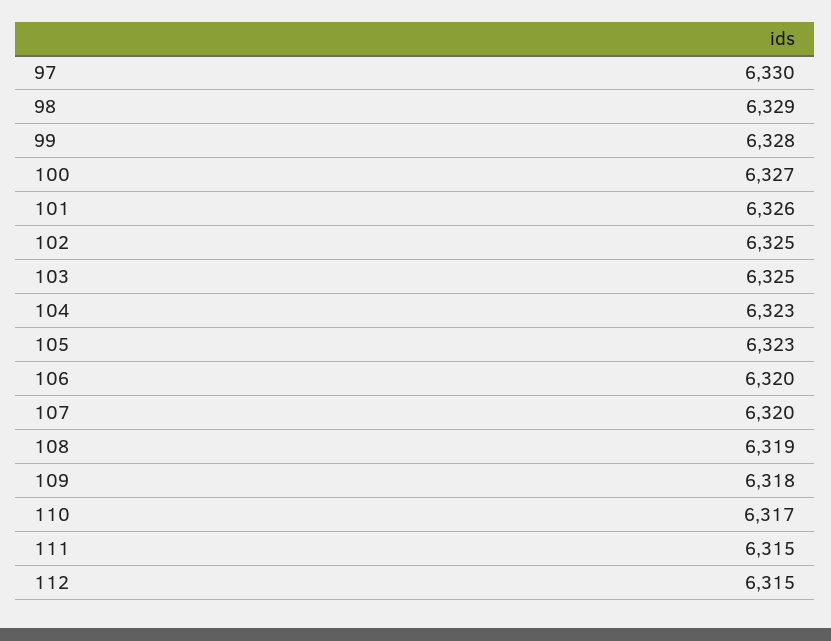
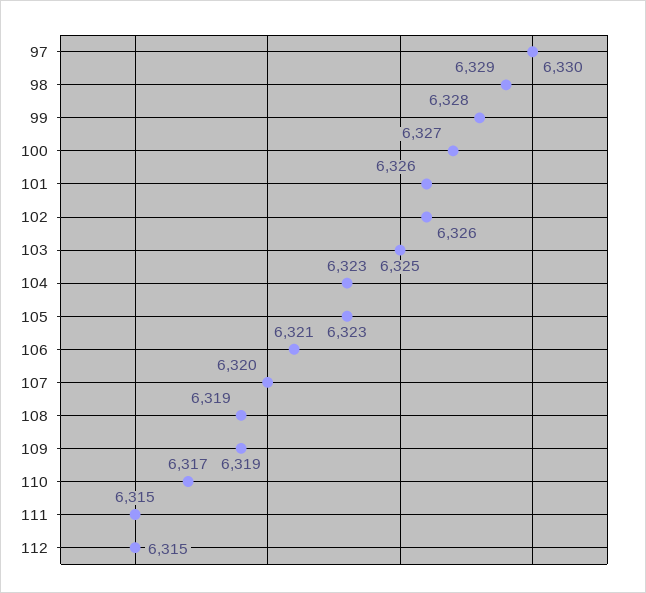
102: 6325 -> 6326
106: 6320 -> 6321
109: 6318 -> 6319

